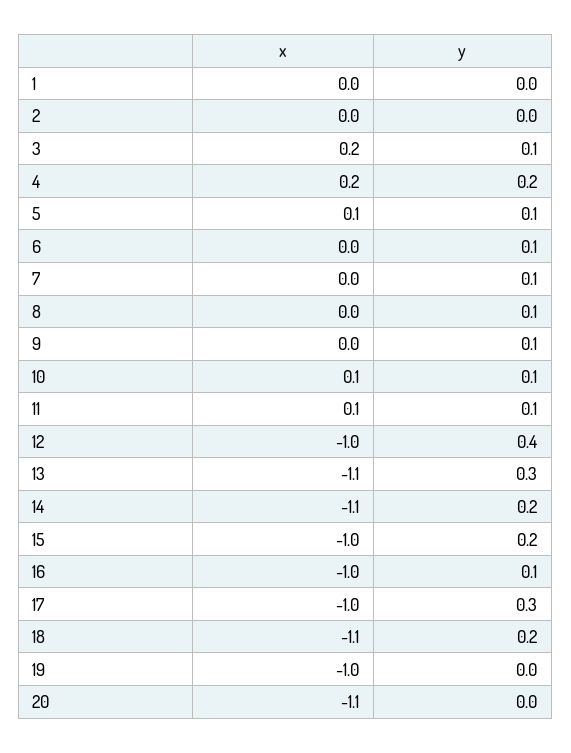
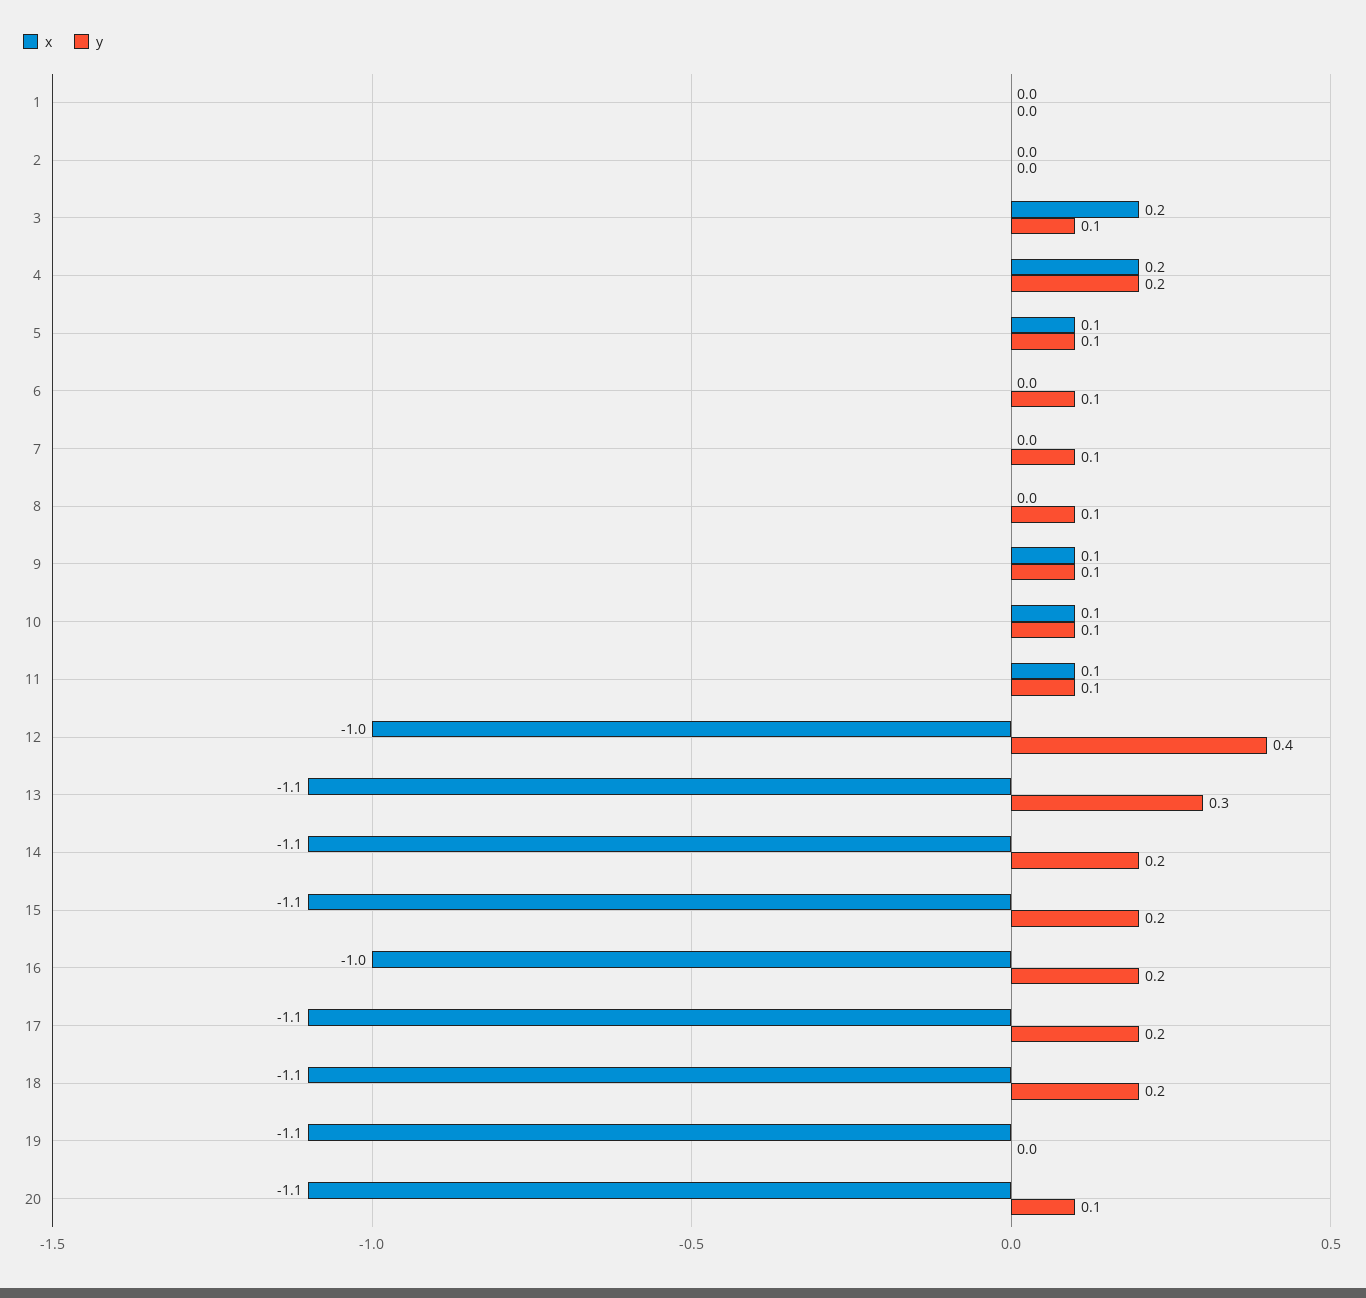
x, 9: 0 -> 0.1
x, 15: -1 -> -1.1
y, 16: 0.1 -> 0.2
x, 17: -1 -> -1.1
y, 17: 0.3 -> 0.2
x, 19: -1 -> -1.1
y, 20: 0 -> 0.1

